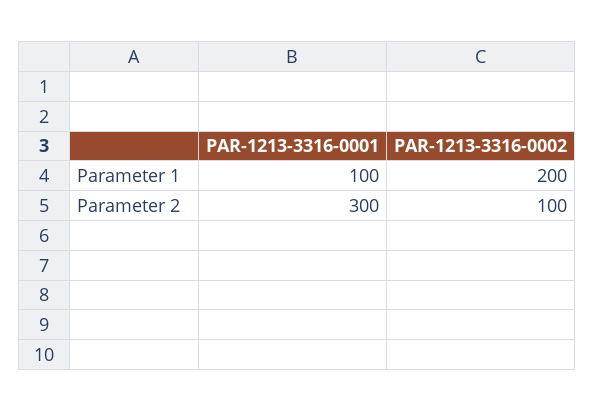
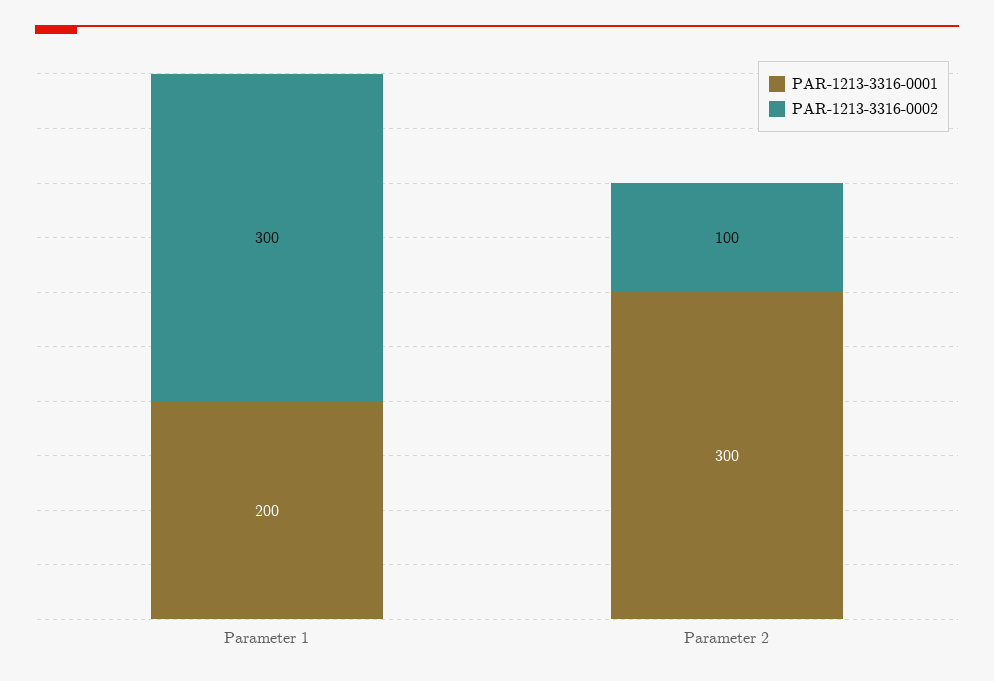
PAR-1213-3316-0001, Parameter 1: 100 -> 200
PAR-1213-3316-0002, Parameter 1: 200 -> 300

